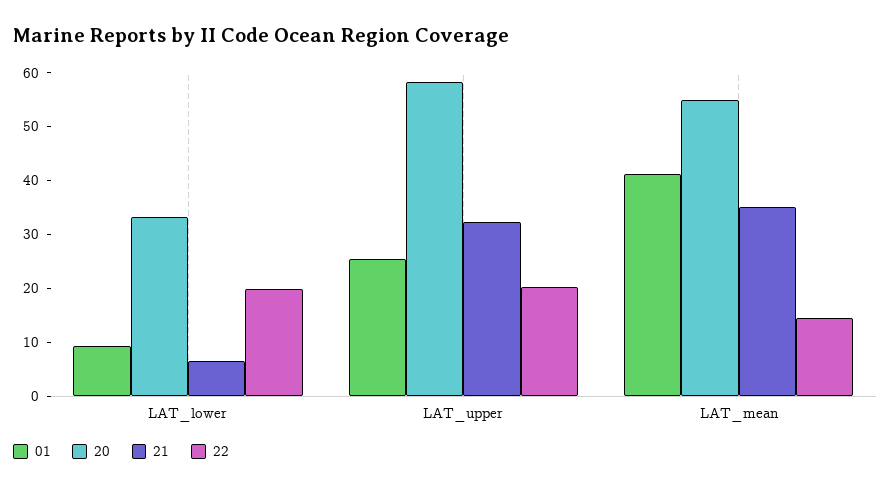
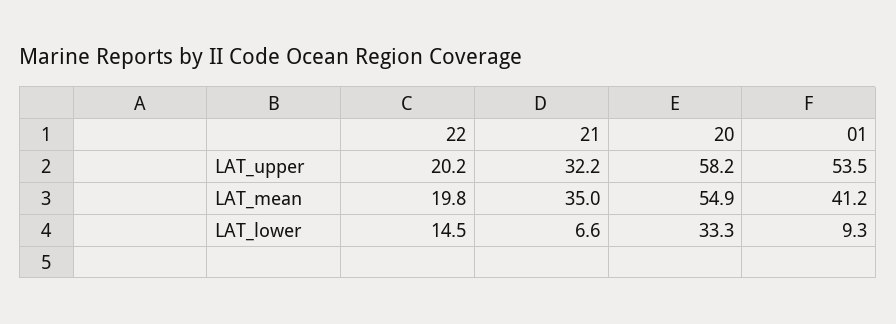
22, LAT_lower: 20 -> 14.5
01, LAT_upper: 26 -> 53.5
22, LAT_mean: 14 -> 19.8

